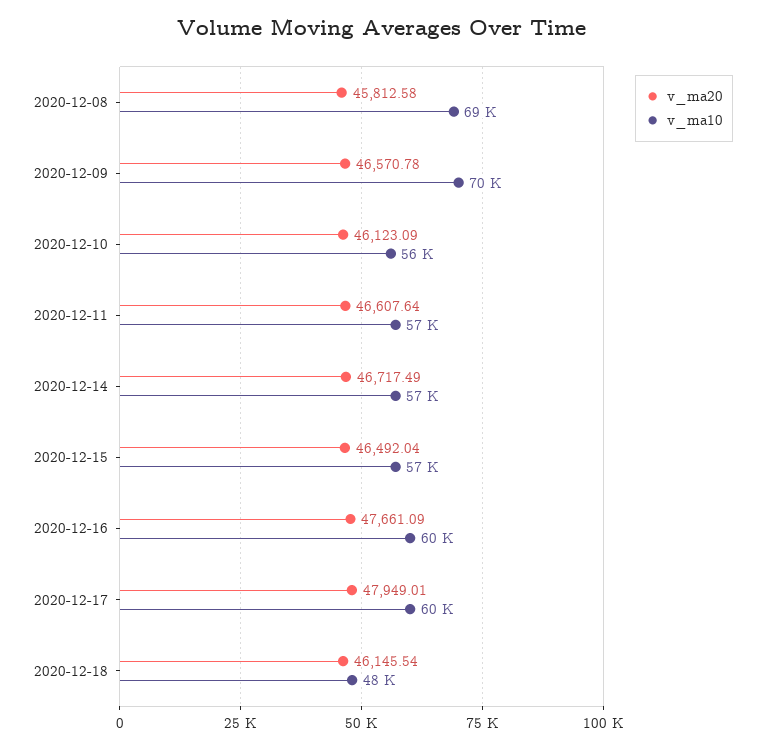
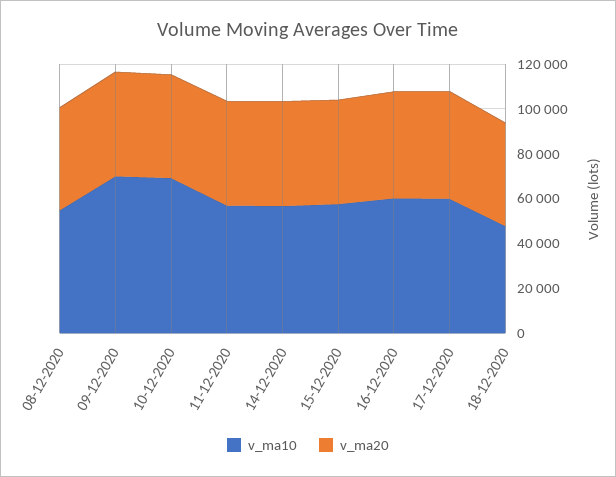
v_ma10, 2020-12-08: 69000 -> 55000
v_ma10, 2020-12-10: 56000 -> 70000

